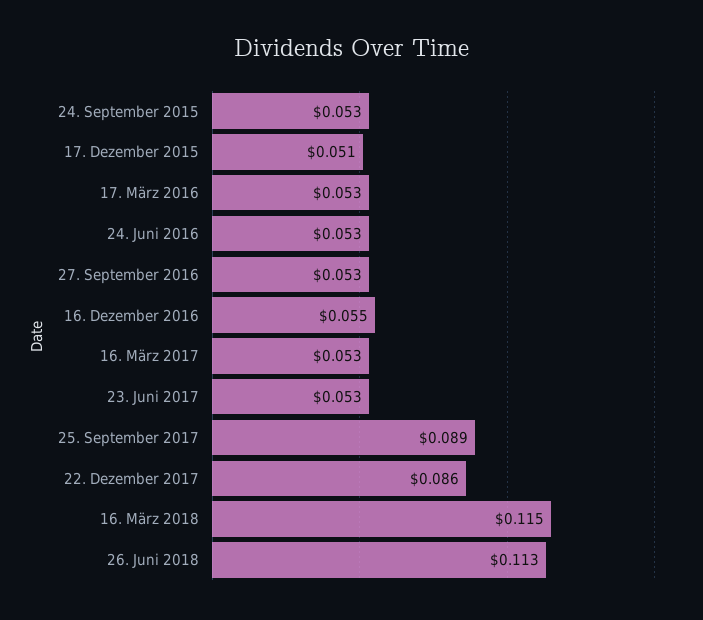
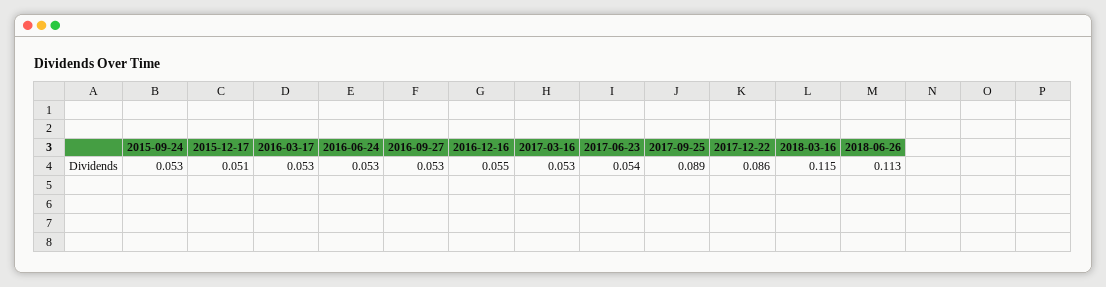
23. Juni 2017: 0.053 -> 0.054

